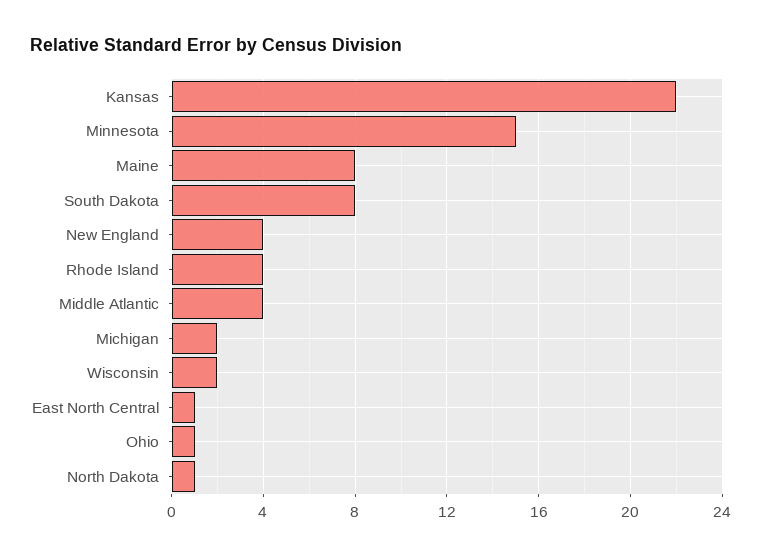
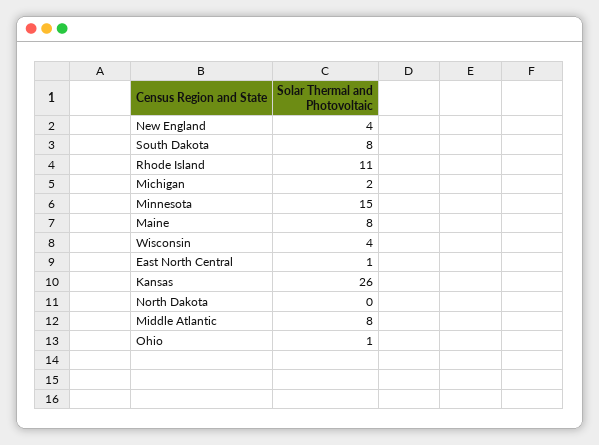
Kansas: 22 -> 26
Rhode Island: 4 -> 11
Middle Atlantic: 4 -> 8
Wisconsin: 2 -> 4
North Dakota: 1 -> 0

